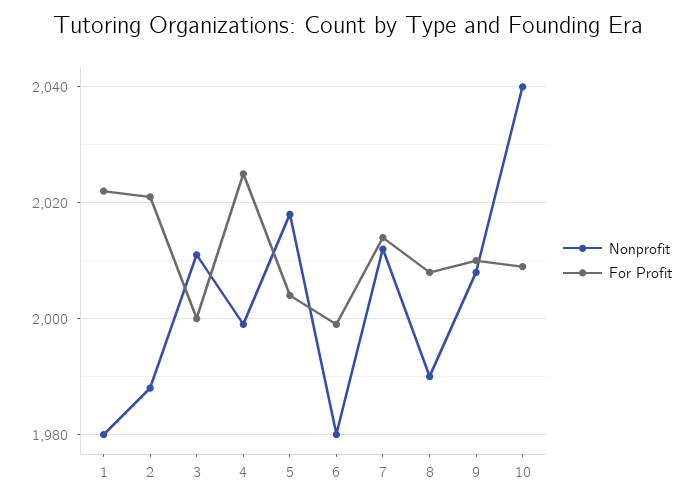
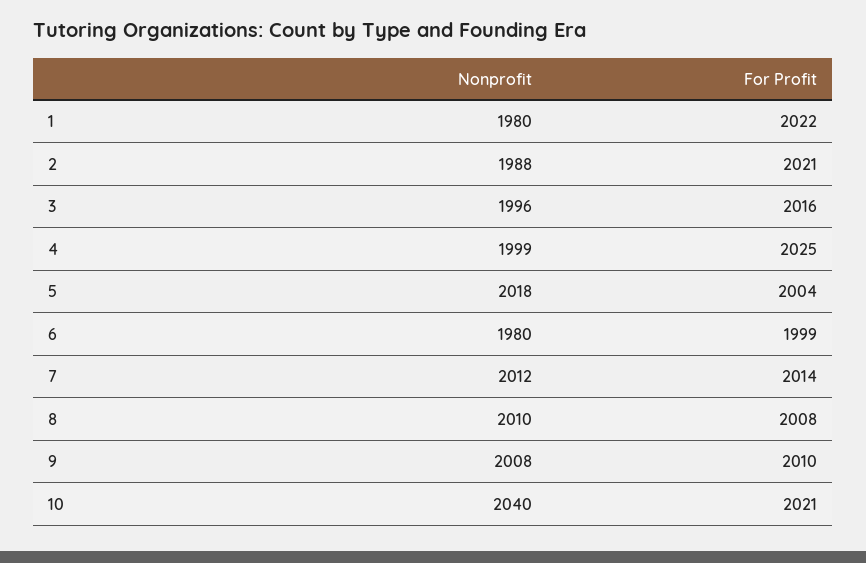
Nonprofit, 3: 2010 -> 1996
For Profit, 3: 2000 -> 2016
Nonprofit, 8: 1990 -> 2010
For Profit, 10: 2010 -> 2021

